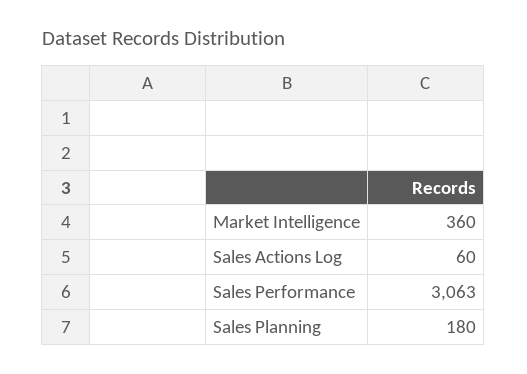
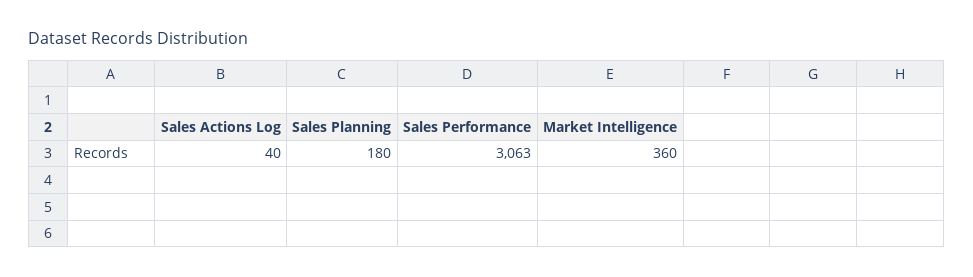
Sales Actions Log: 60 -> 40

